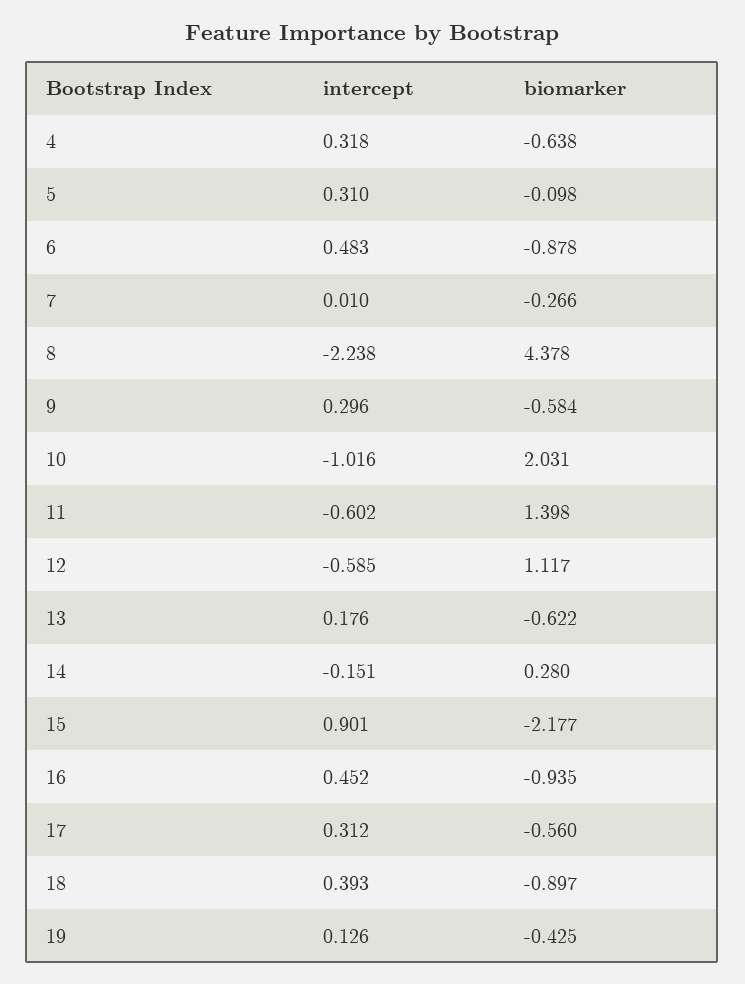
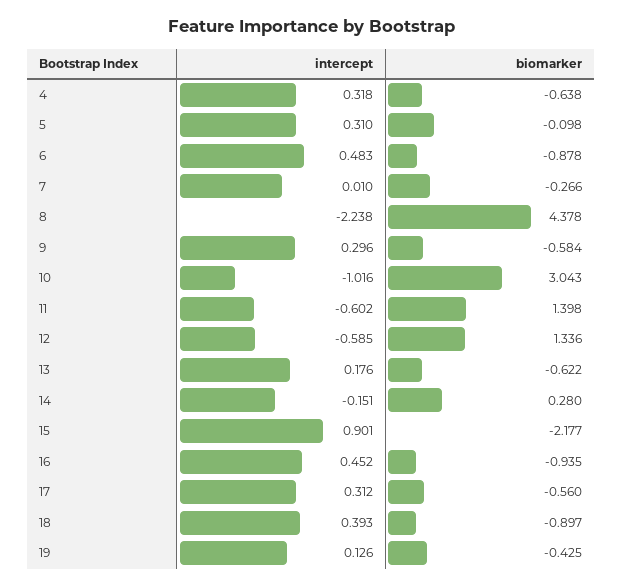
biomarker, 10: 2.031 -> 3.043
biomarker, 12: 1.117 -> 1.336

